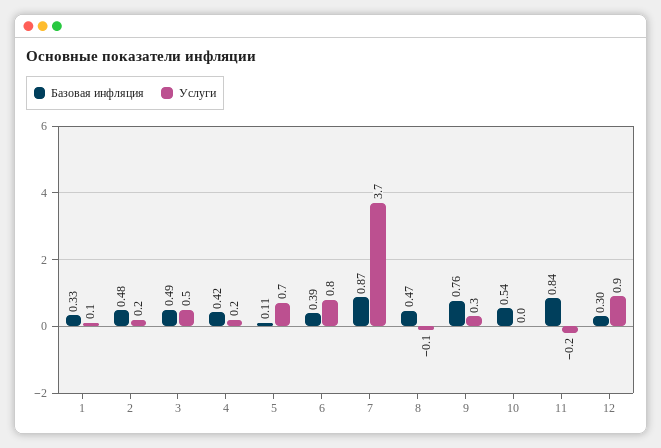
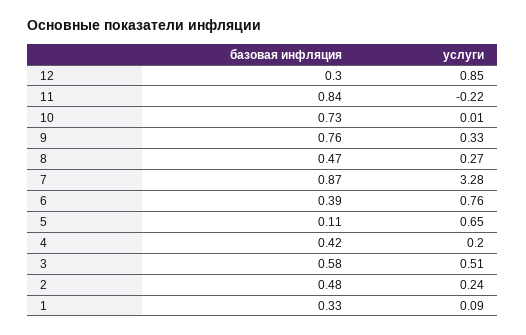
Базовая инфляция, 3: 0.49 -> 0.58
Услуги, 7: 3.7 -> 3.28
Услуги, 8: -0.1 -> 0.27
Базовая инфляция, 10: 0.54 -> 0.73

